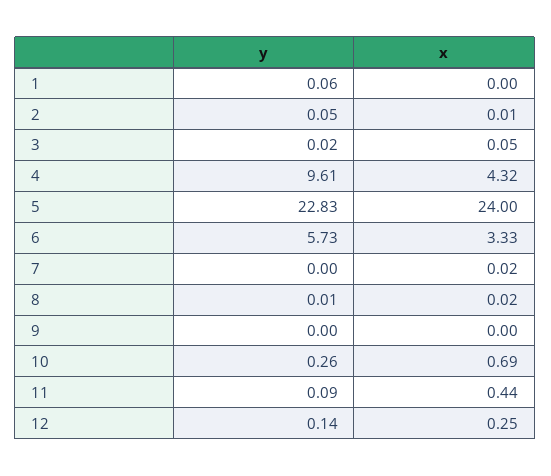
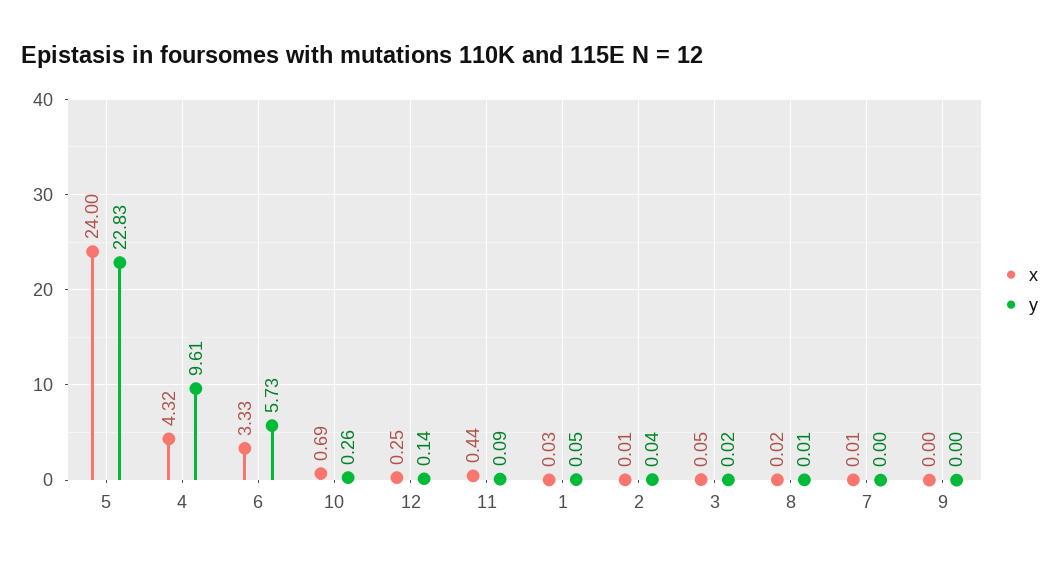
y, 1: 0.06 -> 0.05
x, 1: 0 -> 0.03
y, 2: 0.05 -> 0.04
x, 7: 0.02 -> 0.01

